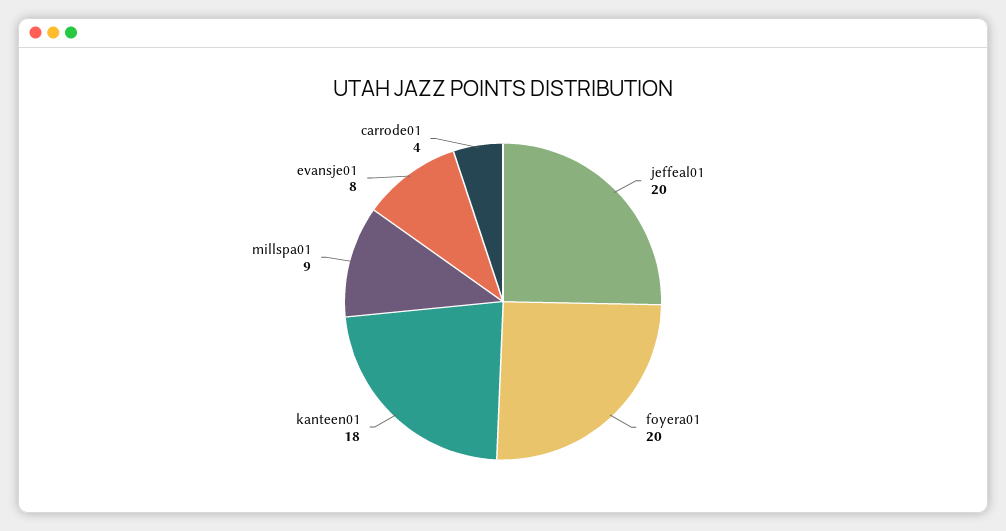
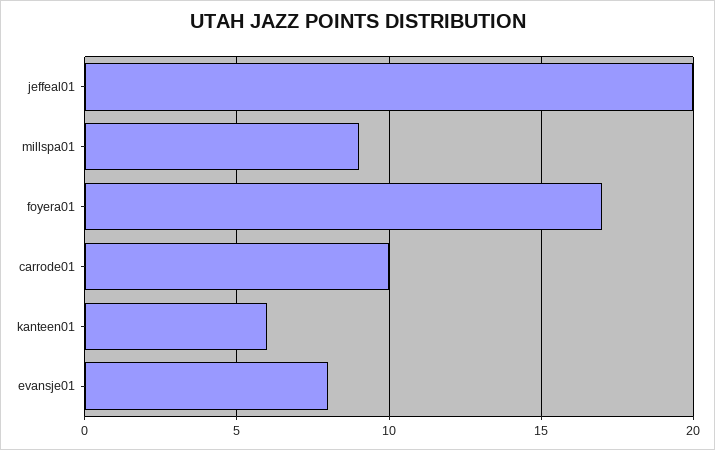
foyera01: 20 -> 17
kanteen01: 18 -> 6
carrode01: 4 -> 10

